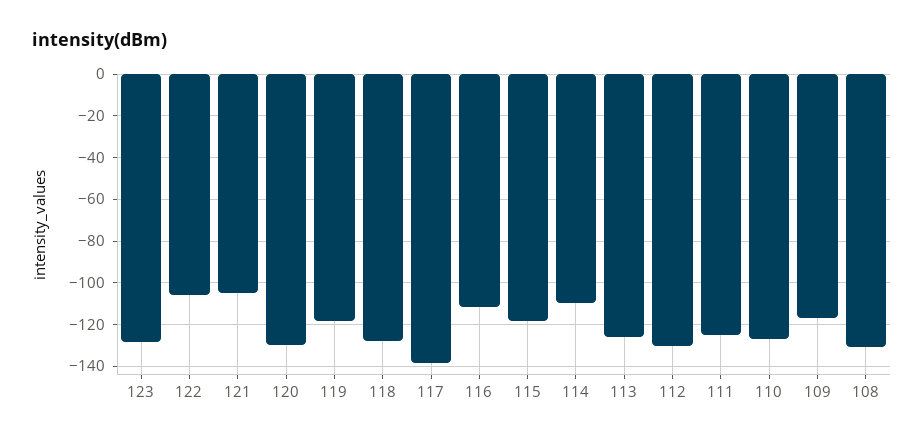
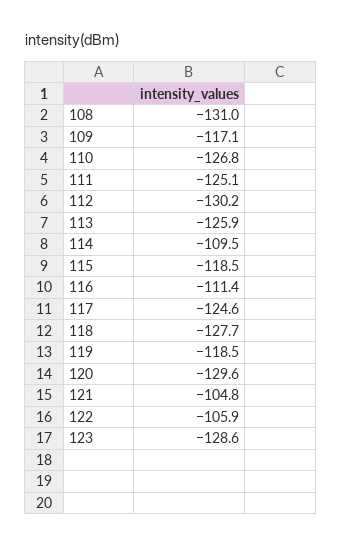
117: -140 -> -124.6

